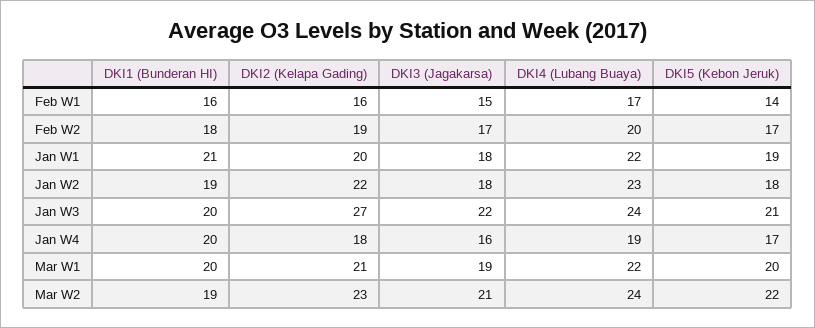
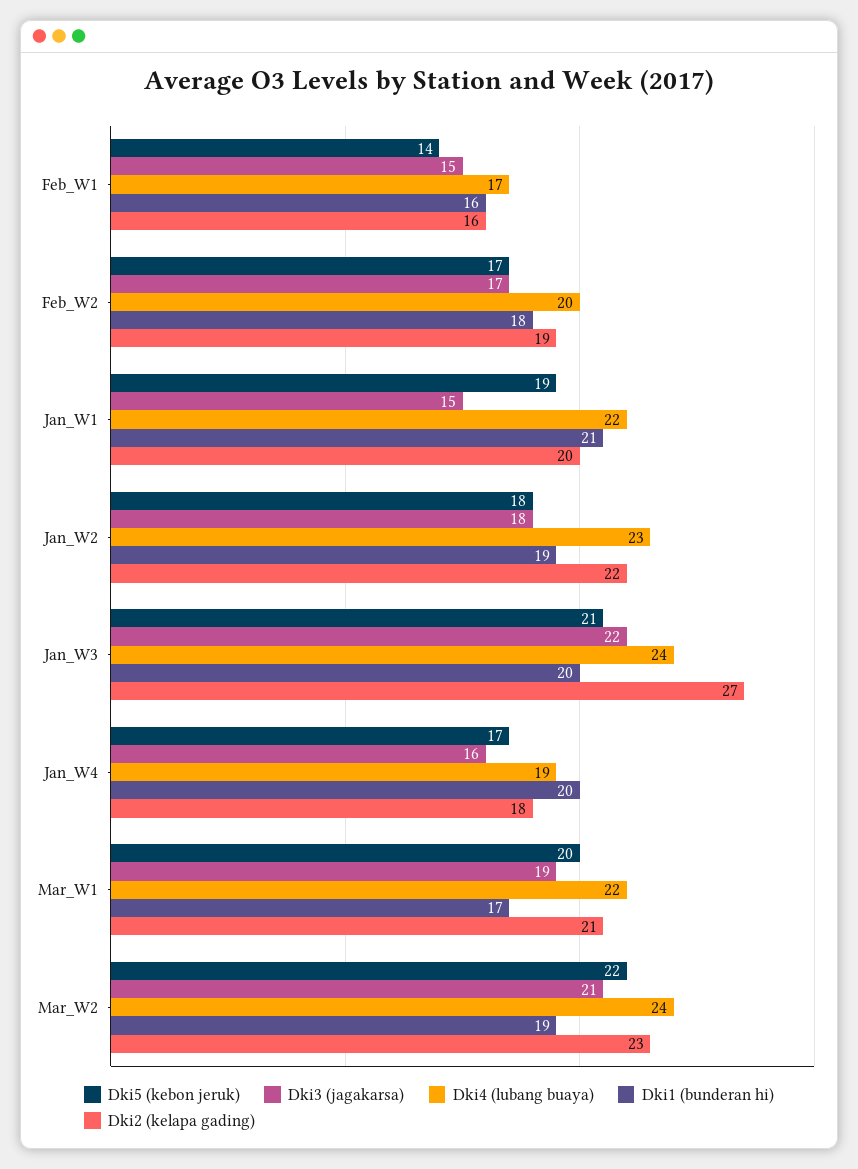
DKI3 (Jagakarsa), Jan W1: 18 -> 15
DKI1 (Bunderan HI), Mar W1: 20 -> 17

